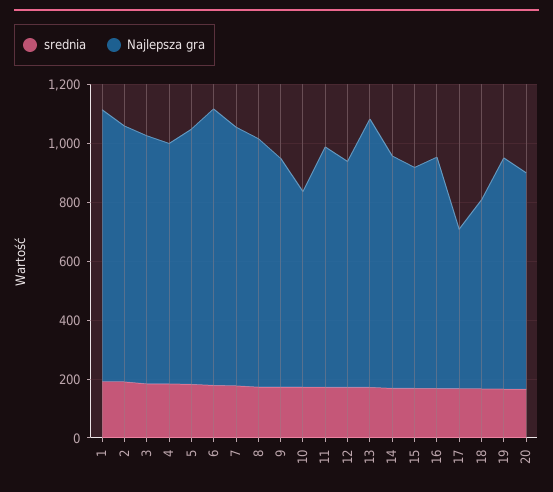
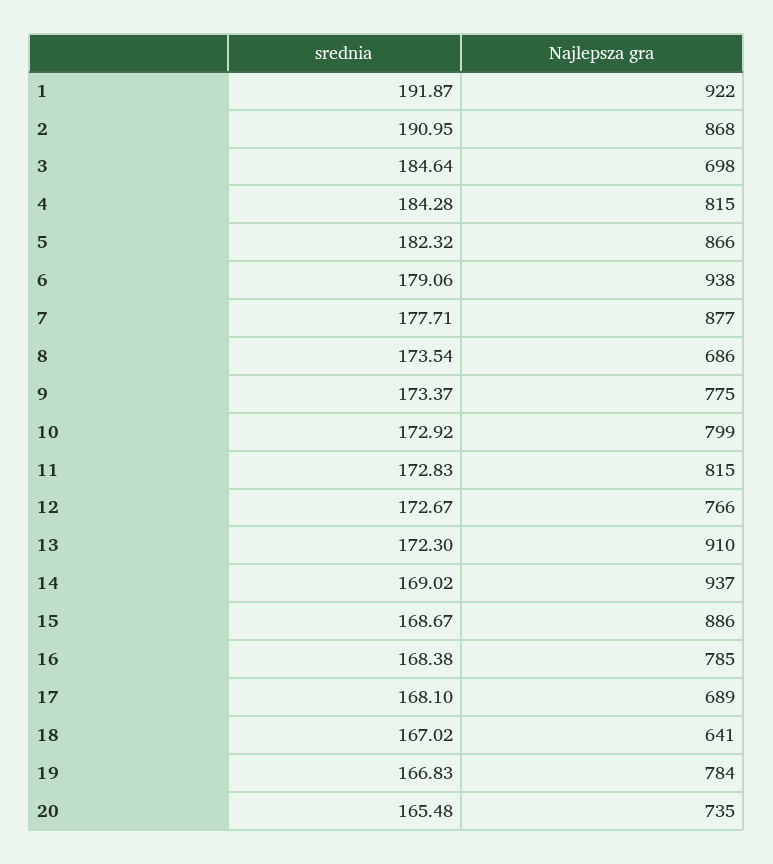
Najlepsza gra, 3: 850 -> 698
Najlepsza gra, 8: 850 -> 686
Najlepsza gra, 10: 650 -> 799
Najlepsza gra, 14: 800 -> 937
Najlepsza gra, 15: 750 -> 886
Najlepsza gra, 17: 550 -> 689

